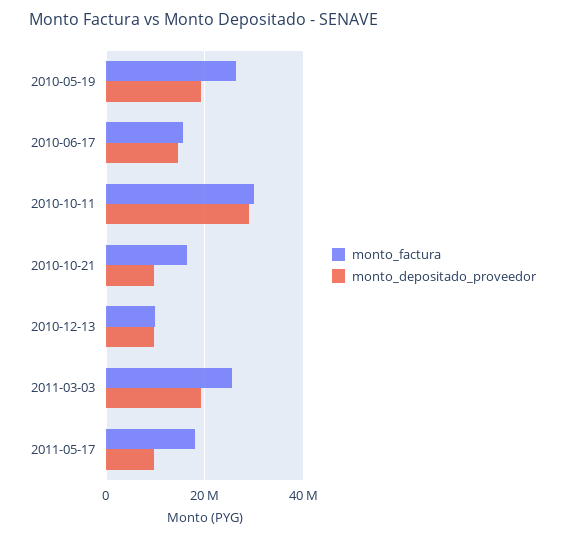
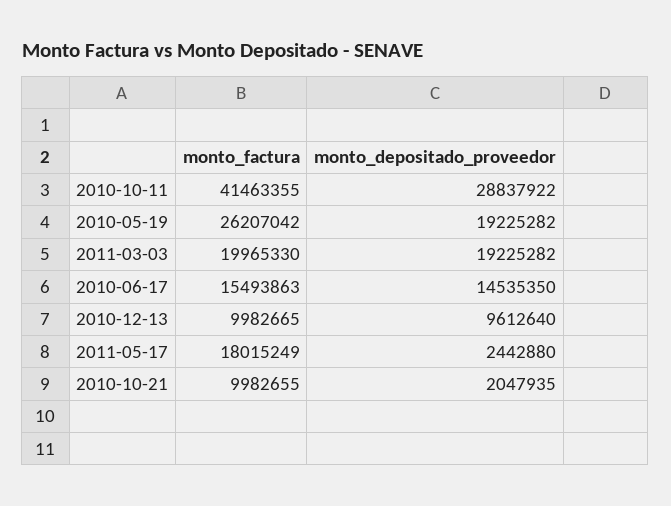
monto_factura, 2010-10-11: 30000000 -> 41463355
monto_factura, 2010-10-21: 16000000 -> 9982655
monto_depositado_proveedor, 2010-10-21: 10000000 -> 2047935
monto_factura, 2011-03-03: 26000000 -> 19965330
monto_depositado_proveedor, 2011-05-17: 10000000 -> 2442880

